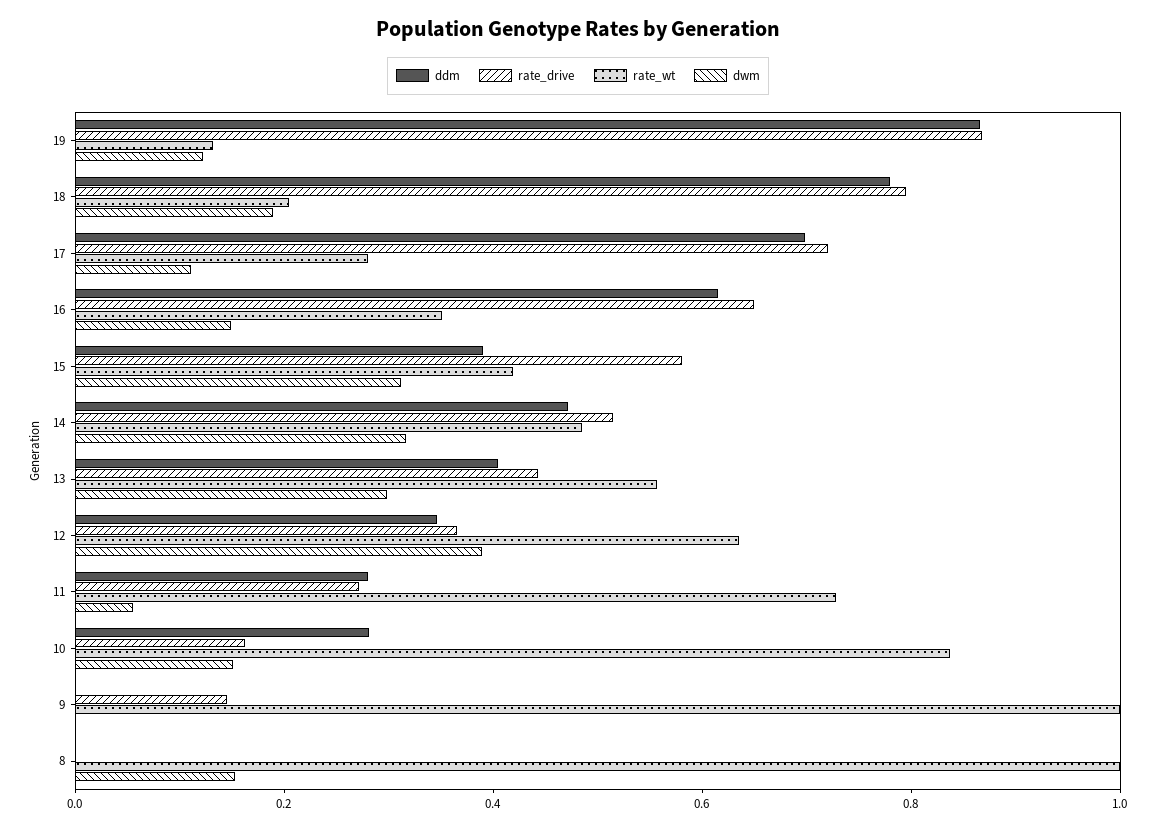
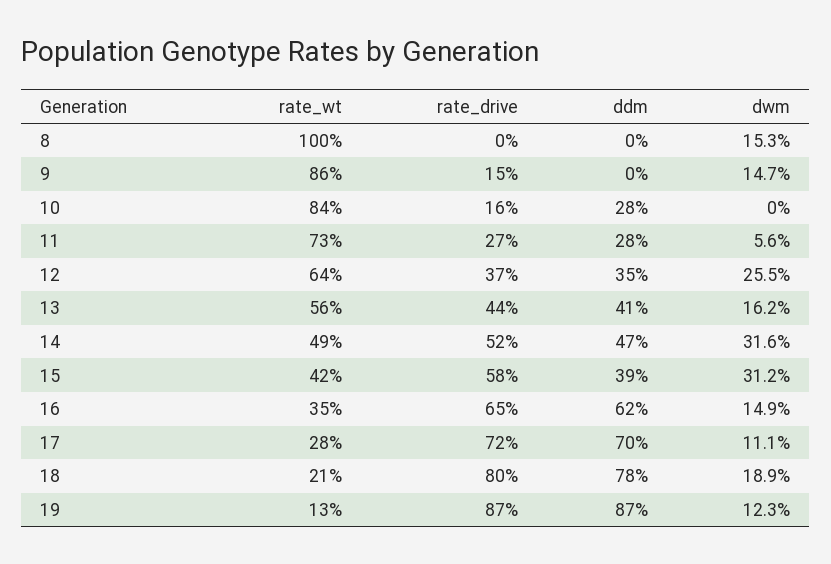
dwm, 13: 0.3 -> 0.162
dwm, 12: 0.4 -> 0.255
dwm, 10: 0.15 -> 0
rate_wt, 9: 1 -> 0.86
dwm, 9: 0 -> 0.147

